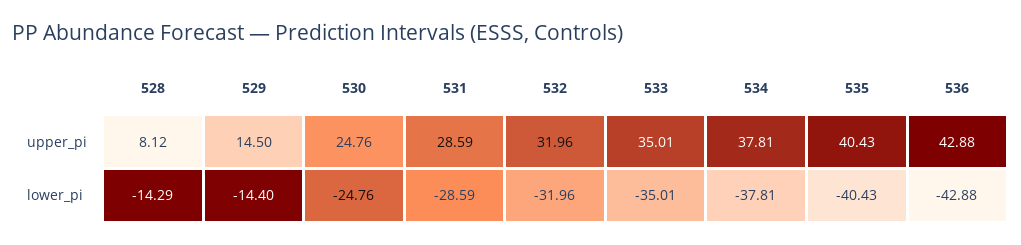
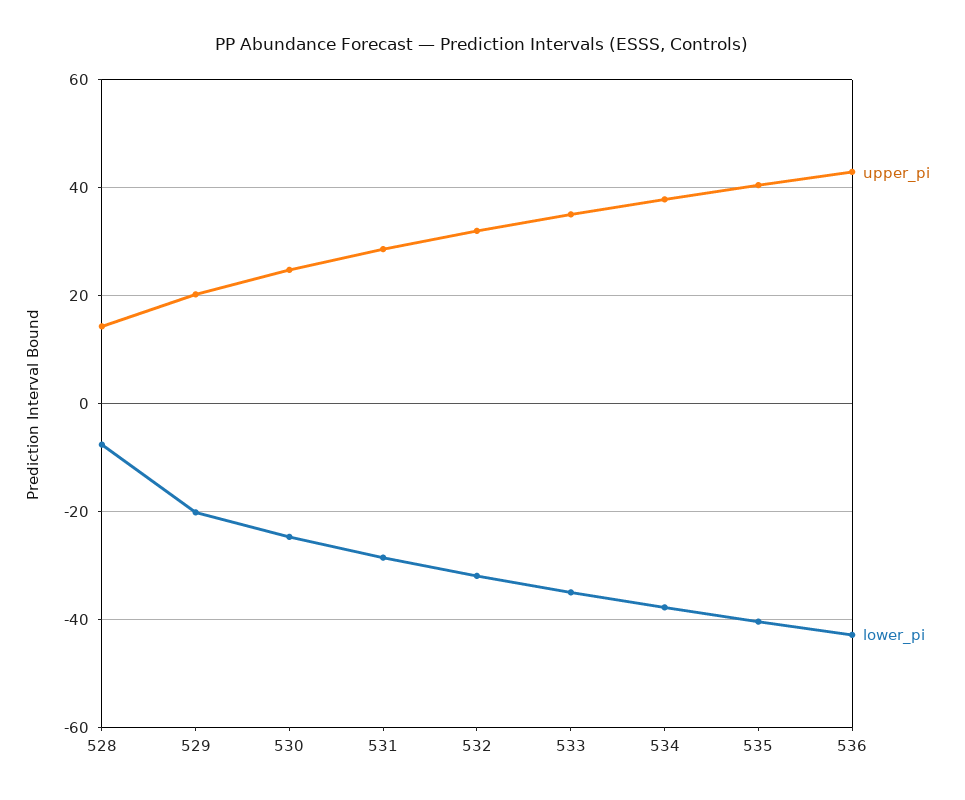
upper_pi, 528: 8.12 -> 14
upper_pi, 529: 14.5 -> 20
lower_pi, 528: -14.29 -> -8
lower_pi, 529: -14.4 -> -20

